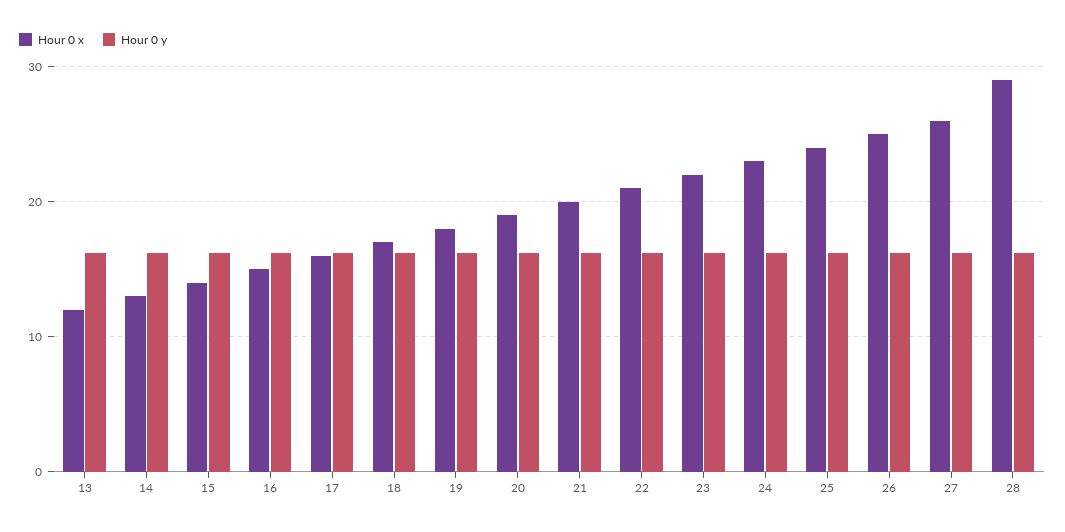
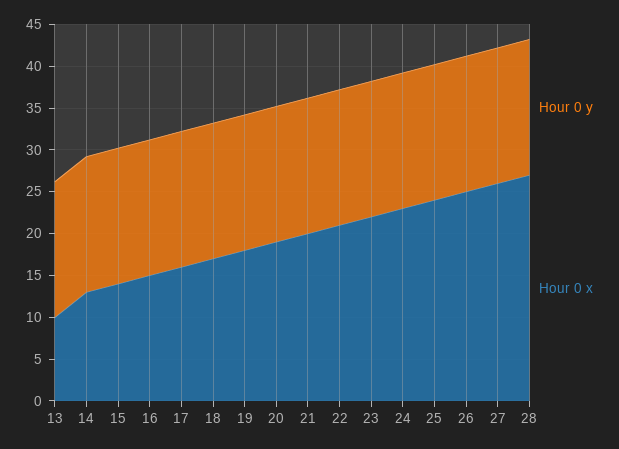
Hour 0 x, 13: 12 -> 10
Hour 0 x, 28: 29 -> 27

